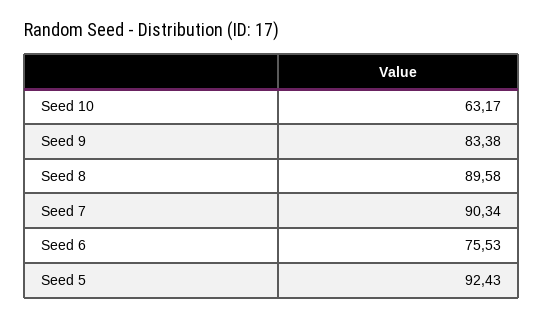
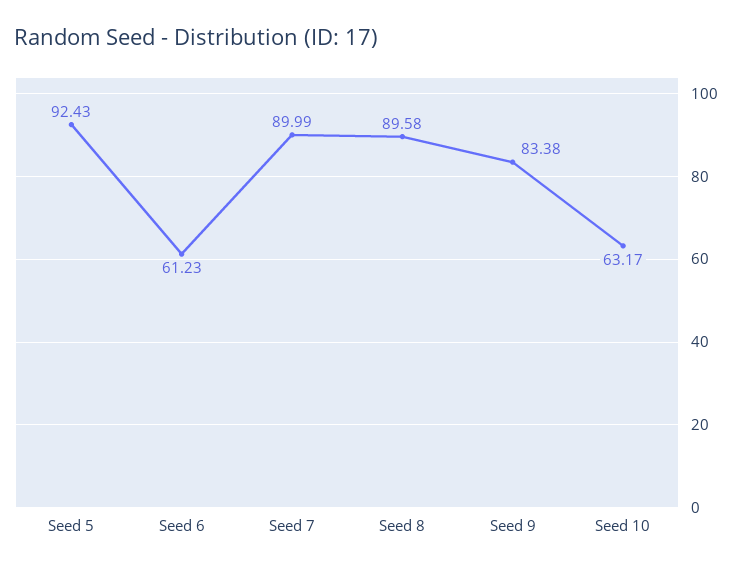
Seed 7: 90.34 -> 89.99
Seed 6: 75.53 -> 61.23

